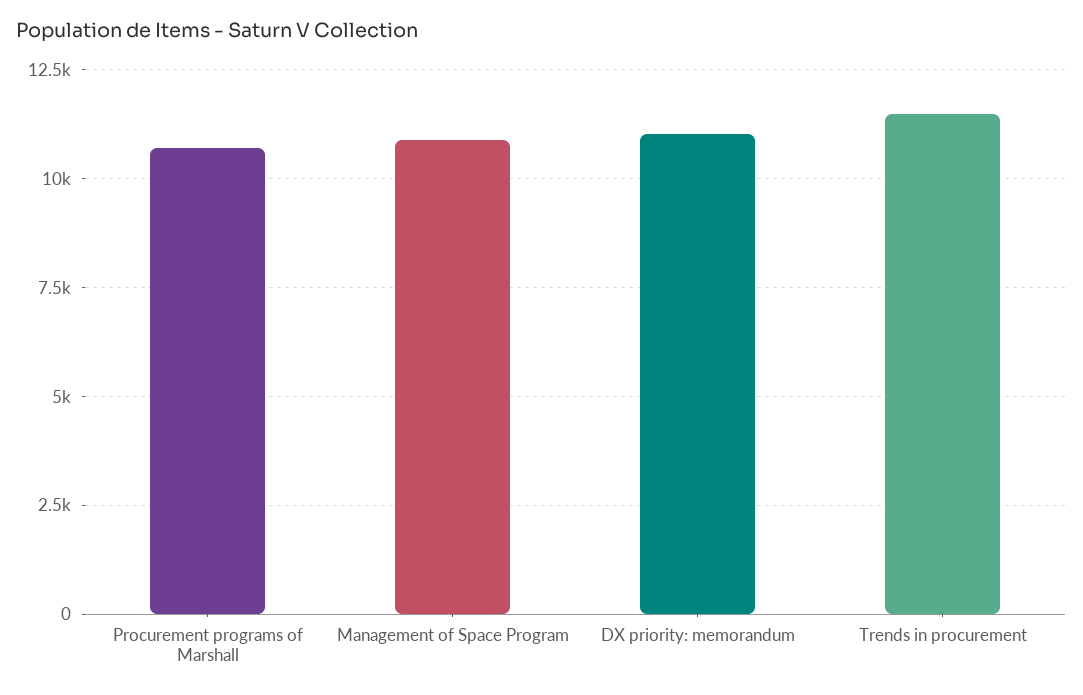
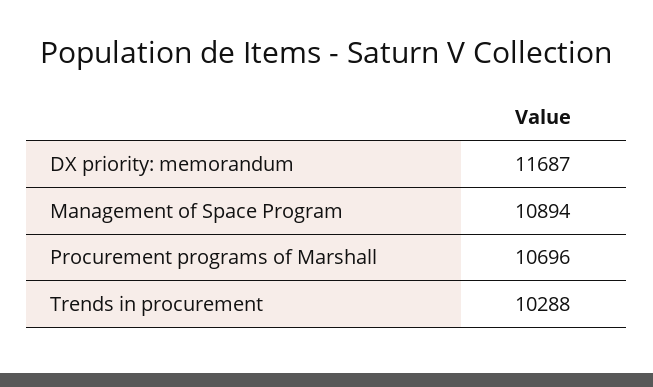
DX priority: memorandum: 11000 -> 11687
Trends in procurement: 11500 -> 10288

